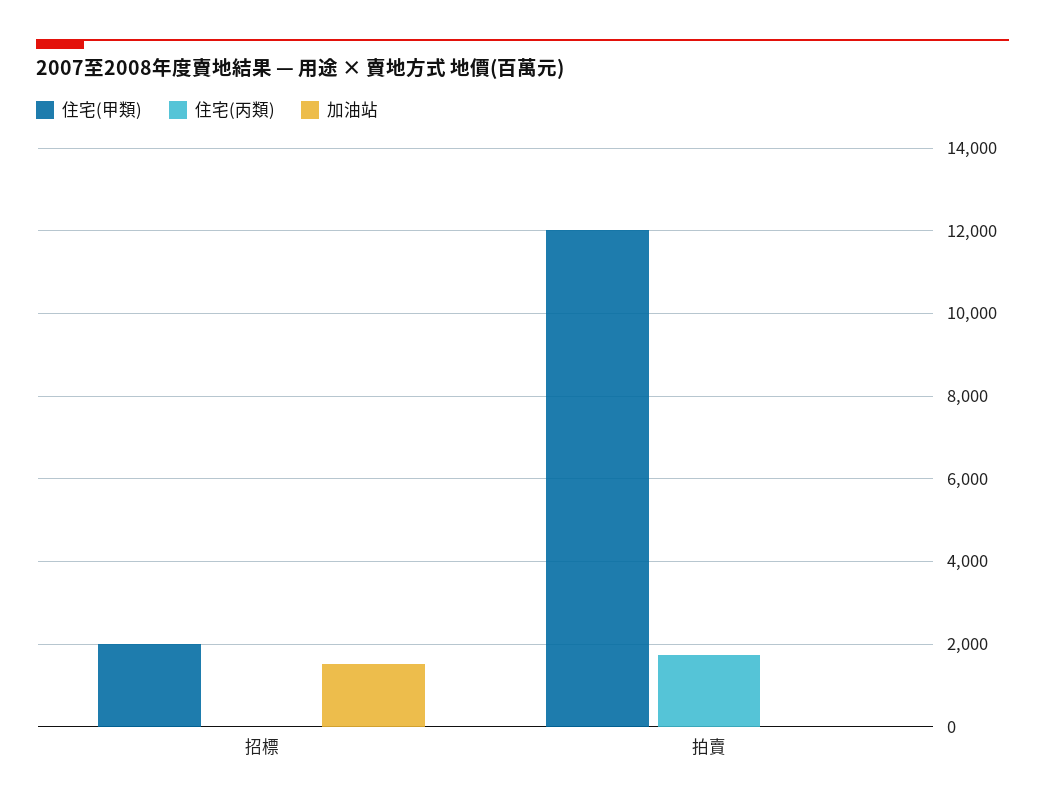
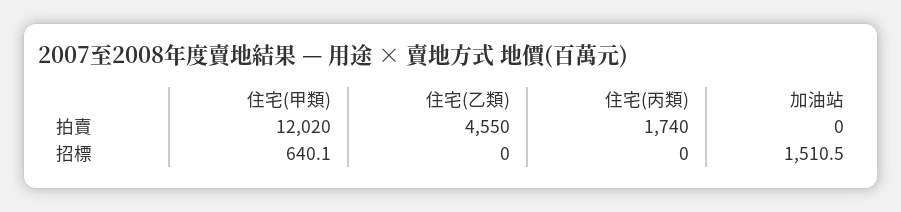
住宅(甲類), 招標: 2000 -> 640.1
住宅(乙類), 拍賣: none -> 4550
住宅(乙類), 招標: none -> 0

